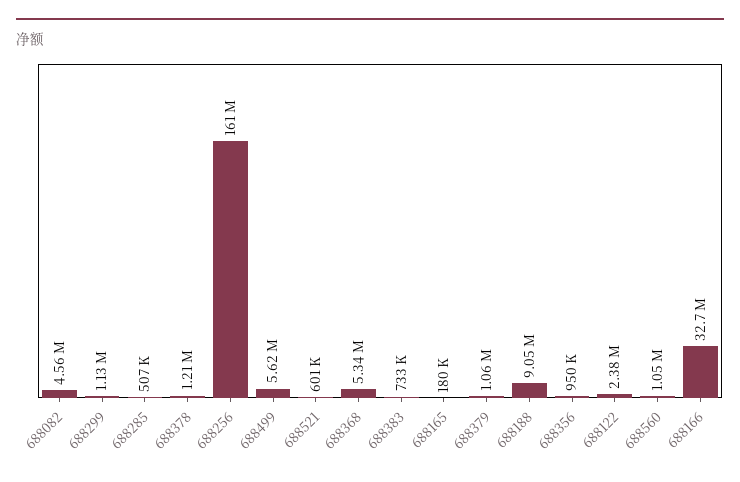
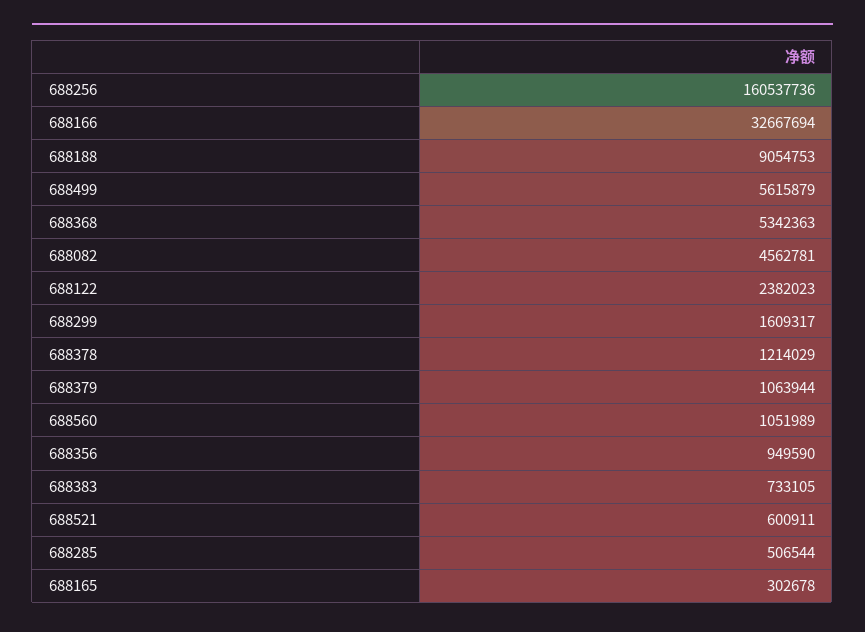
688299: 1130000 -> 1609317
688165: 180000 -> 302678

